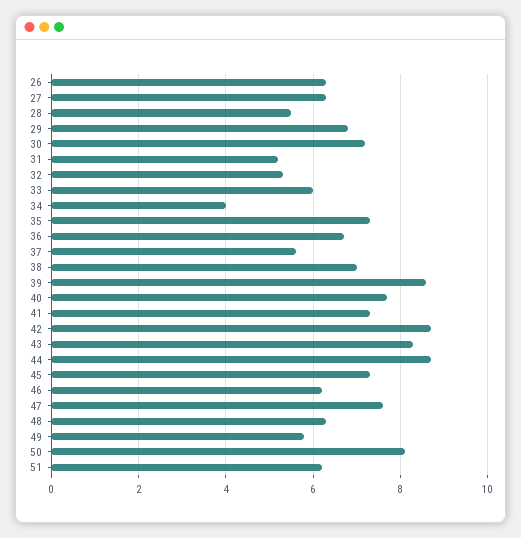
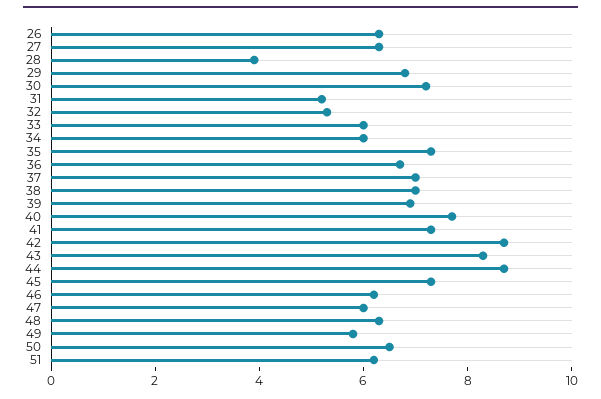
28: 5.5 -> 4
34: 4 -> 6
37: 5.5 -> 7
39: 8.5 -> 7
47: 7.5 -> 6
50: 8 -> 6.5

